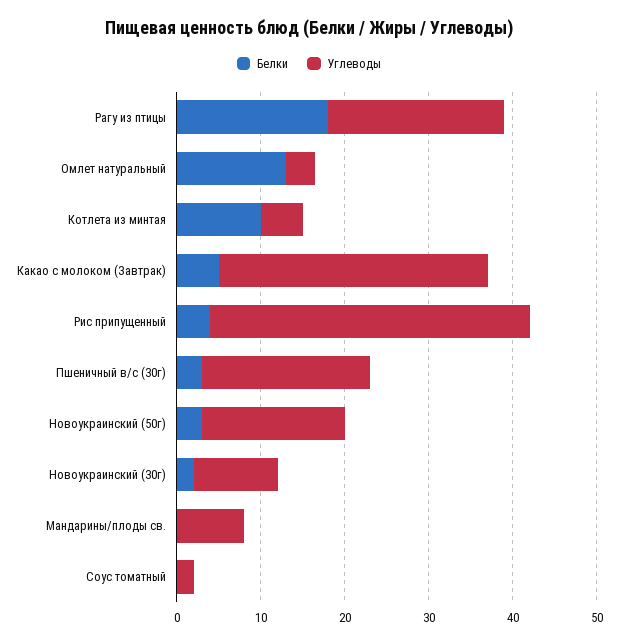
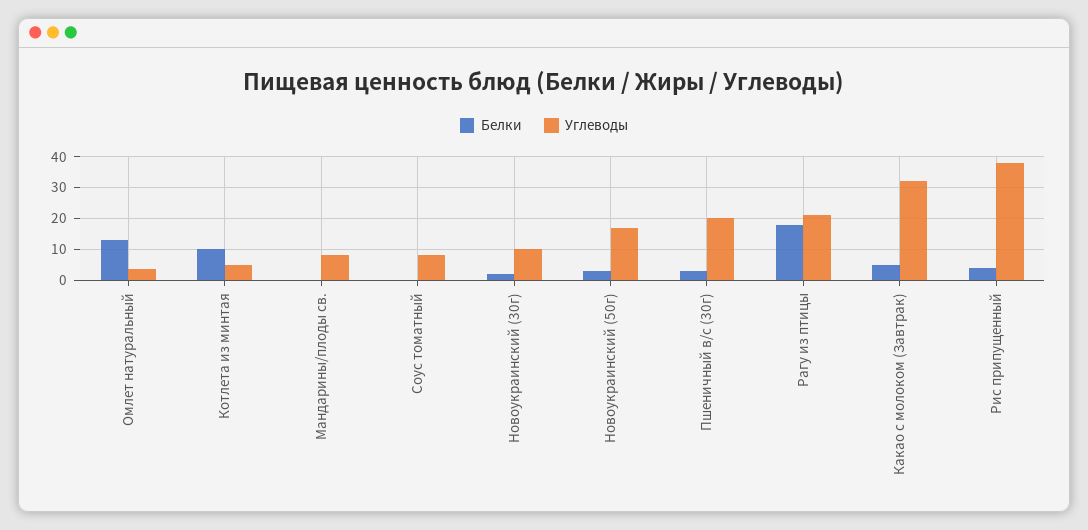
Углеводы, Соус томатный: 2 -> 8

